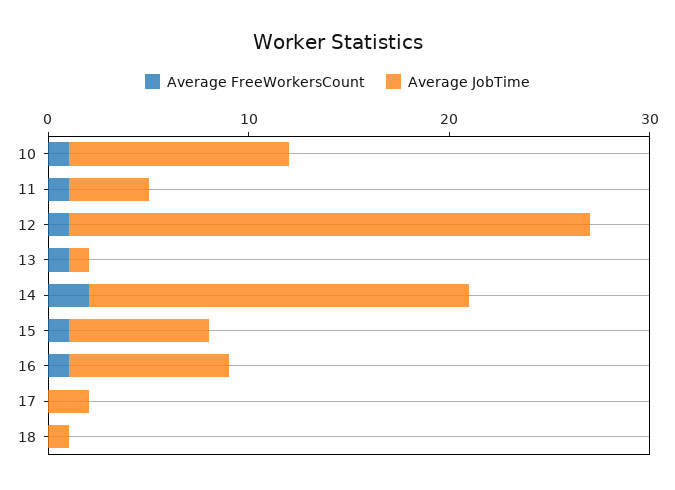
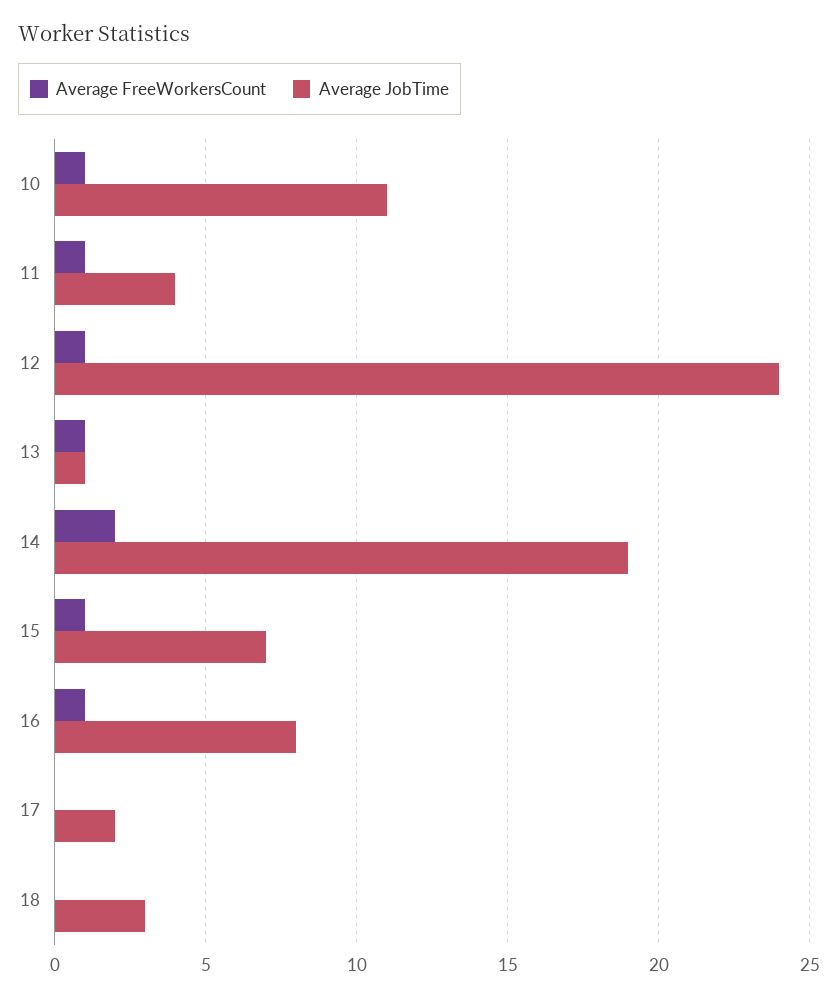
Average JobTime, 12: 26 -> 24
Average JobTime, 18: 1 -> 3

